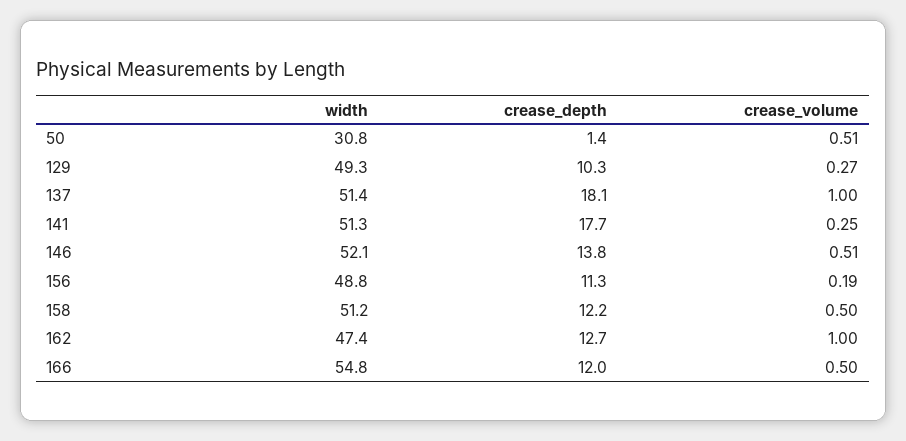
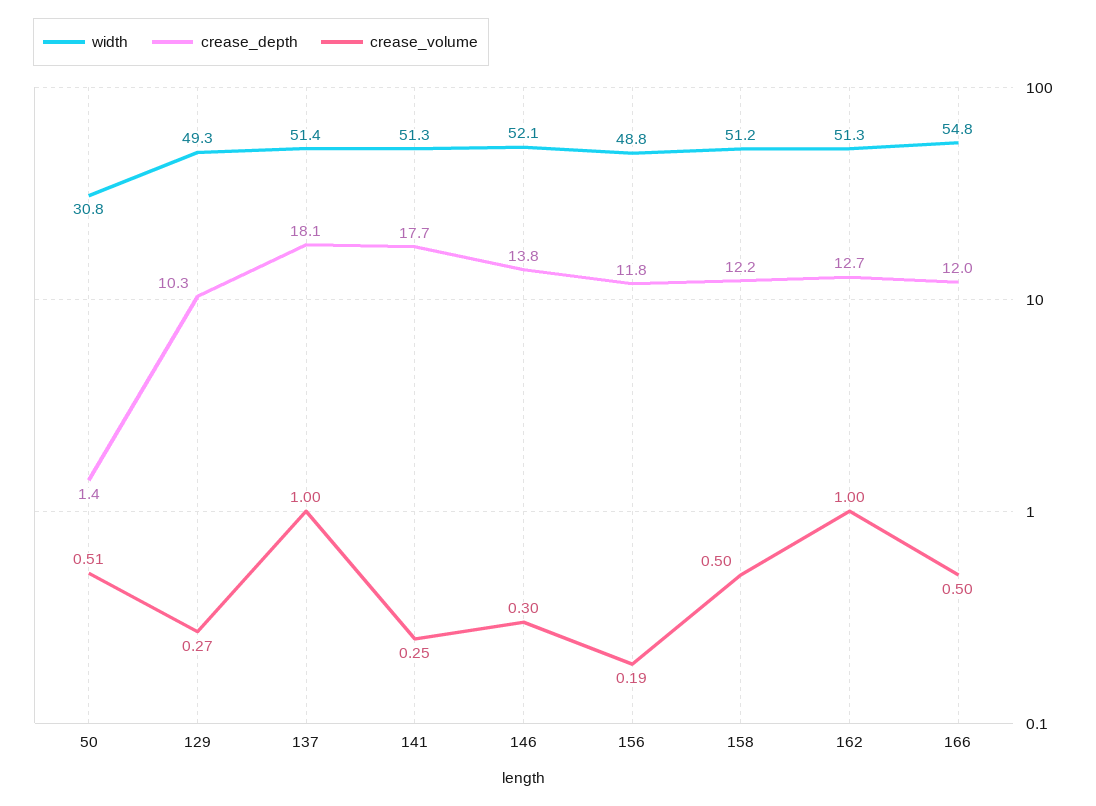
crease_volume, 146: 0.51 -> 0.3
crease_depth, 156: 11.3 -> 11.8
width, 162: 47.4 -> 51.3

